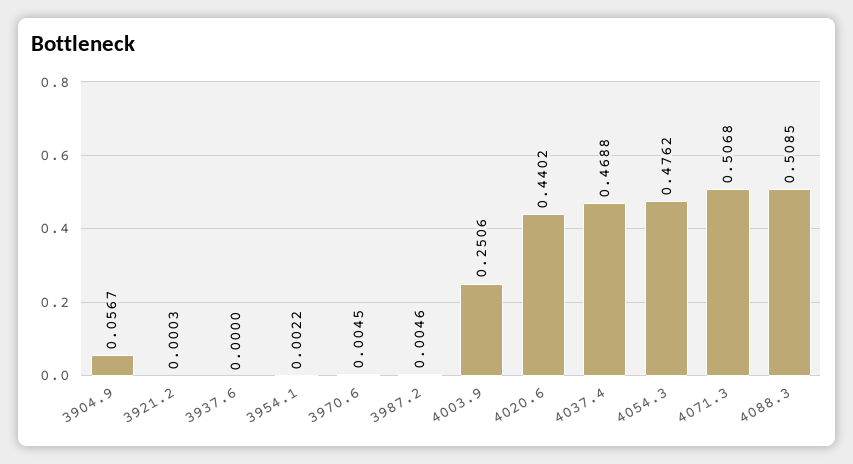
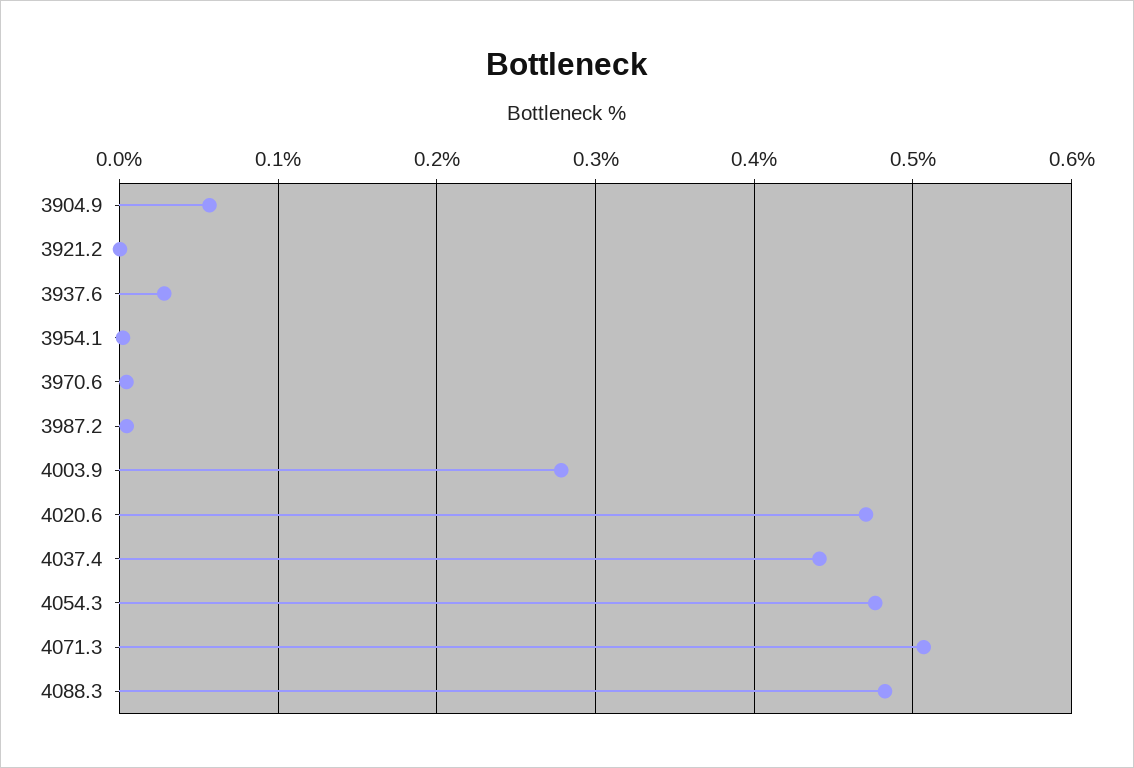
3937.6: 0 -> 0.03
4003.9: 0.2506 -> 0.28
4020.6: 0.4402 -> 0.47
4037.4: 0.4688 -> 0.44
4088.3: 0.5085 -> 0.48

